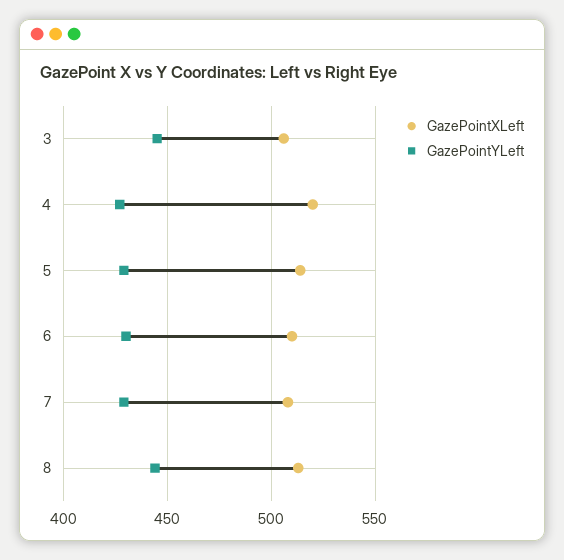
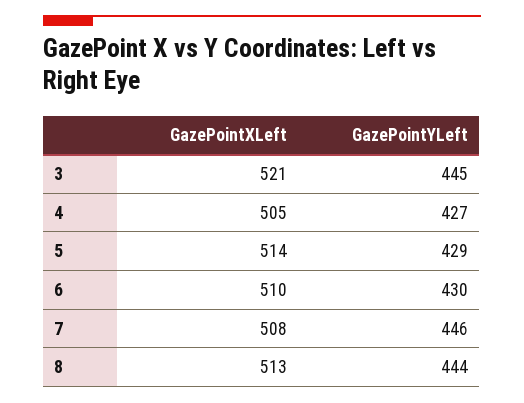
GazePointXLeft, 3: 505 -> 521
GazePointXLeft, 4: 520 -> 505
GazePointYLeft, 7: 430 -> 446

